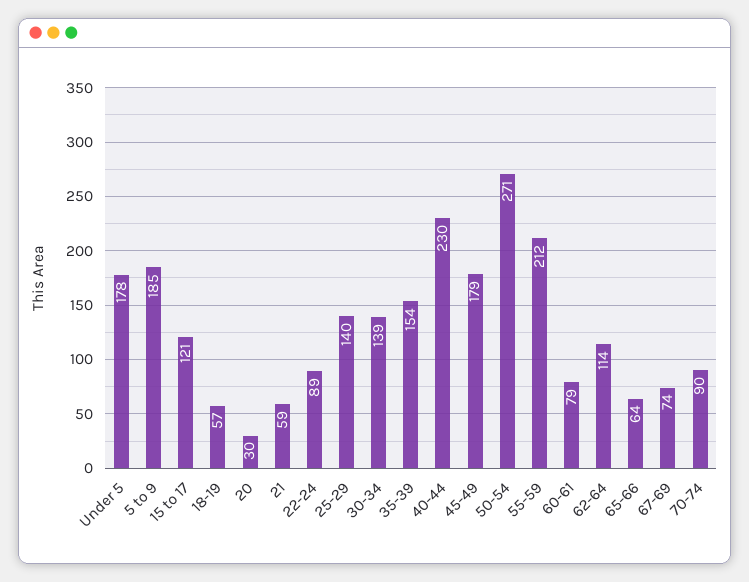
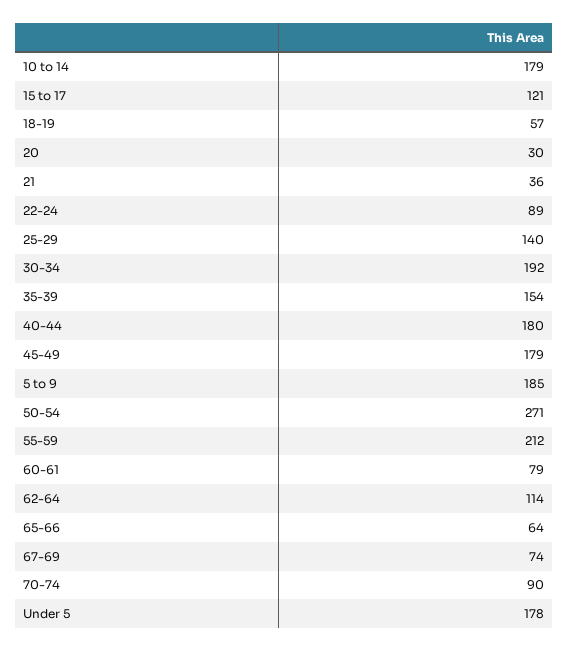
21: 59 -> 36
30-34: 139 -> 192
40-44: 230 -> 180
10 to 14: none -> 179

